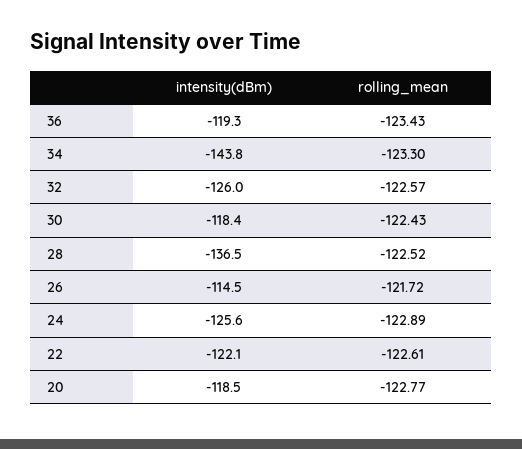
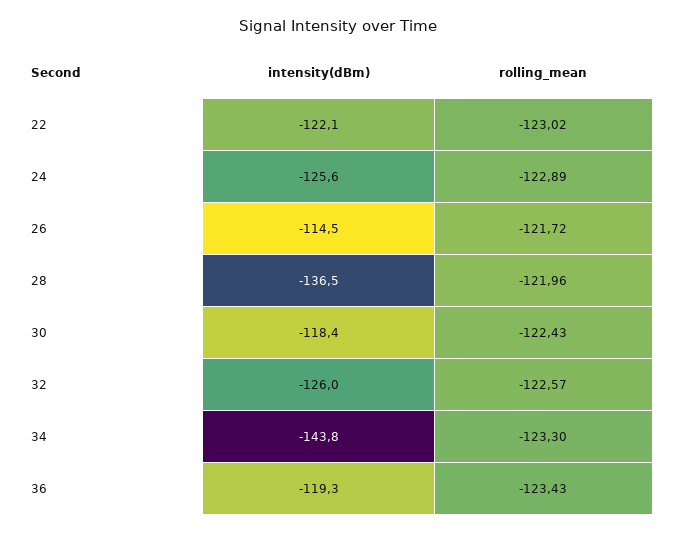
rolling_mean, 28: -122.52 -> -121.96
rolling_mean, 22: -122.61 -> -123.02
intensity(dBm), 20: -118.5 -> none
rolling_mean, 20: -122.77 -> none

